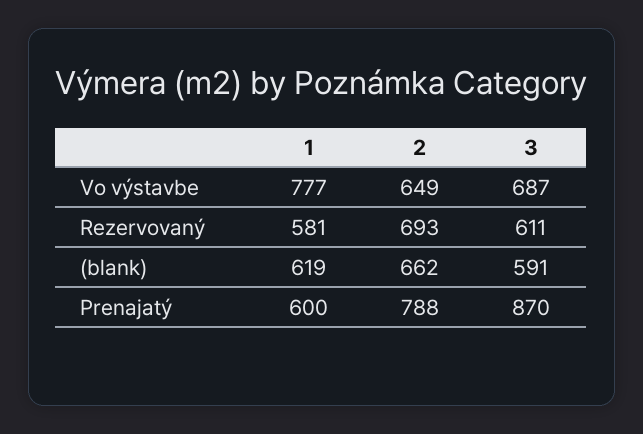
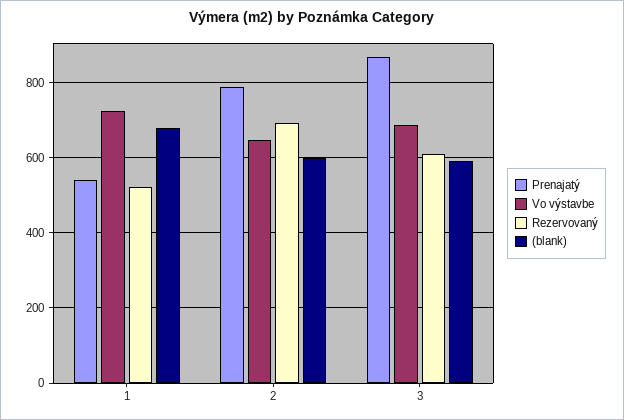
Vo výstavbe, 1: 777 -> 720
Rezervovaný, 1: 581 -> 520
(blank), 1: 619 -> 680
(blank), 2: 662 -> 600
Prenajatý, 1: 600 -> 540

